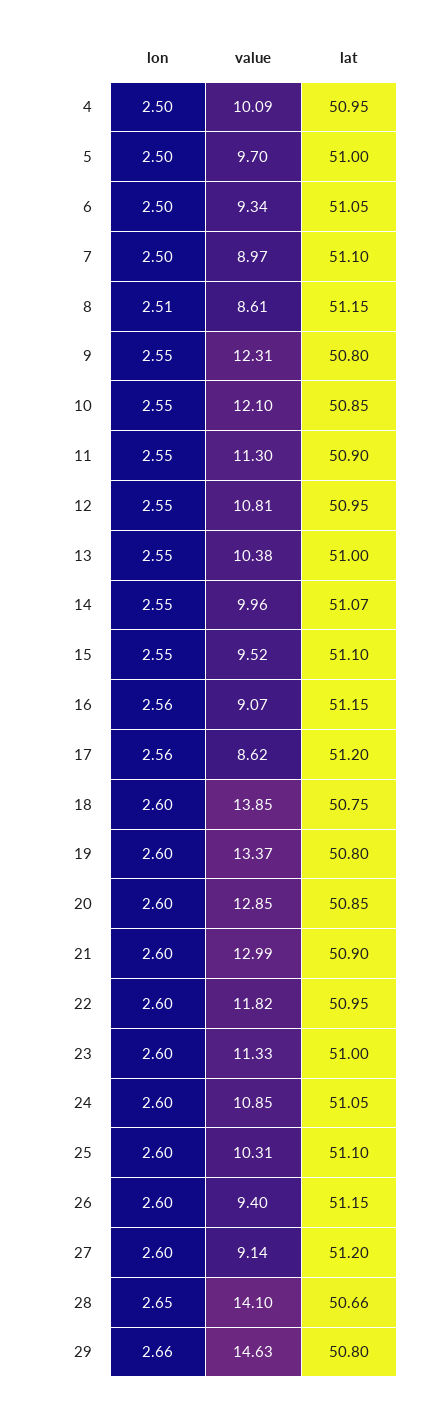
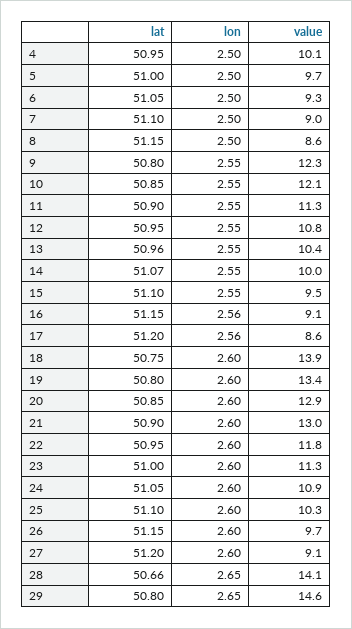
lon, 8: 2.51 -> 2.5
lat, 13: 51 -> 50.96
value, 26: 9.4 -> 9.7
lon, 29: 2.66 -> 2.65

